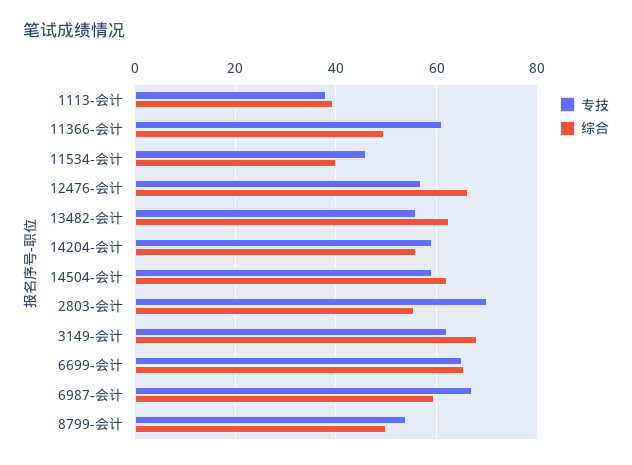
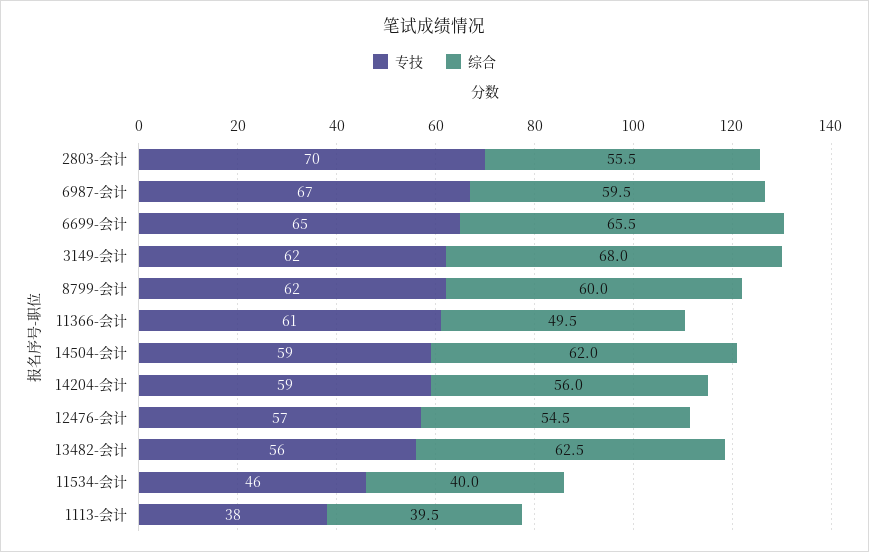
综合, 12476-会计: 66 -> 54.5
专技, 8799-会计: 54 -> 62
综合, 8799-会计: 50 -> 60

